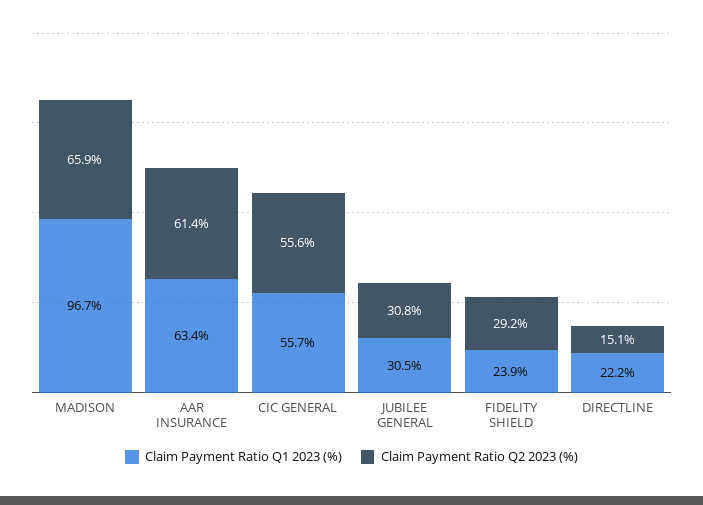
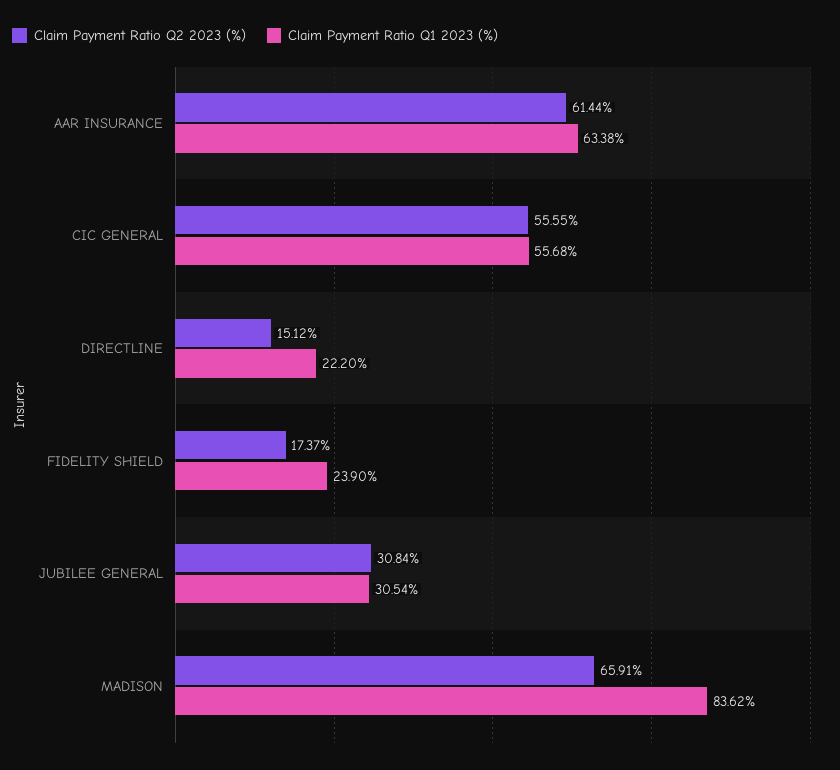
Claim Payment Ratio Q1 2023 (%), MADISON: 96.7 -> 83.62
Claim Payment Ratio Q2 2023 (%), FIDELITY SHIELD: 29.2 -> 17.37

